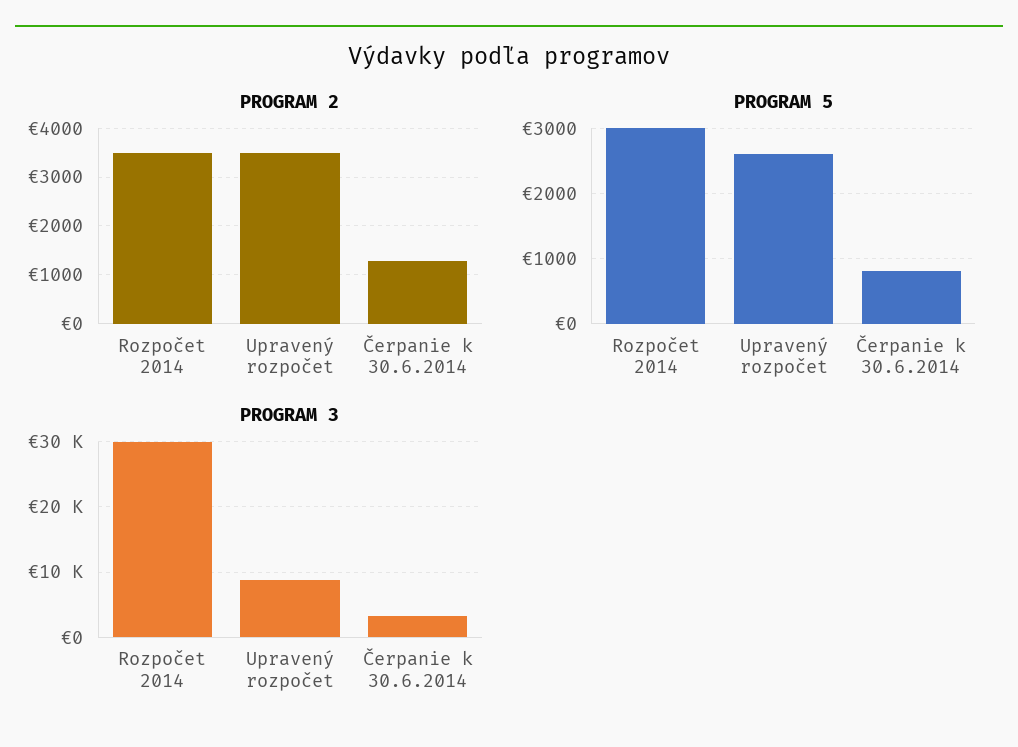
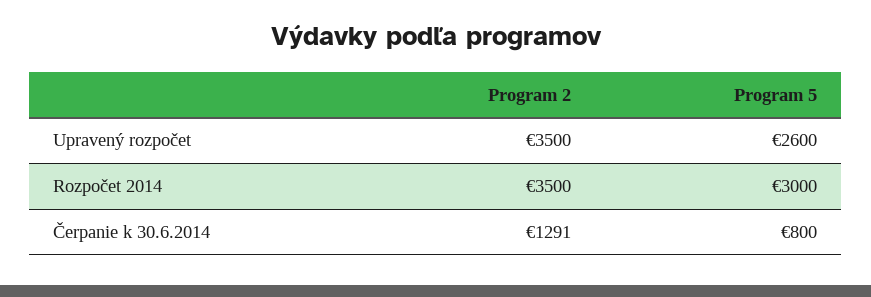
PROGRAM 3, Rozpočet 2014: 30000 -> none
PROGRAM 3, Upravený rozpočet: 9000 -> none
PROGRAM 3, Čerpanie k 30.6.2014: 3000 -> none

